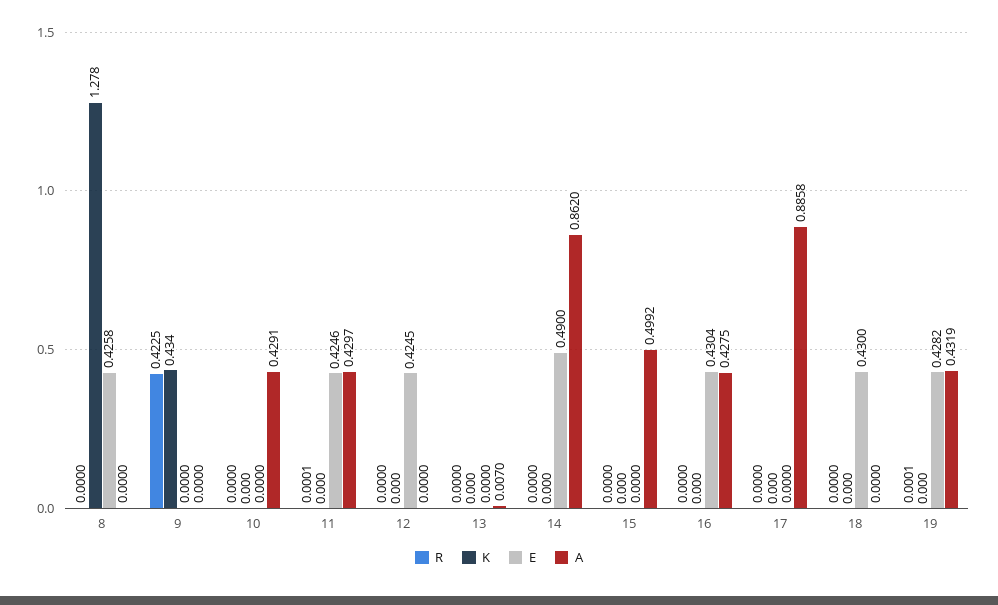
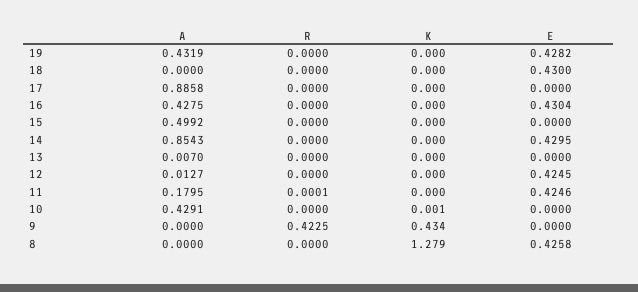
K, 8: 1.278 -> 1.279
K, 10: 0 -> 0.001
A, 11: 0.4297 -> 0.1795
A, 12: 0 -> 0.0127
E, 14: 0.49 -> 0.4295
A, 14: 0.862 -> 0.8543
R, 19: 0.0001 -> 0

